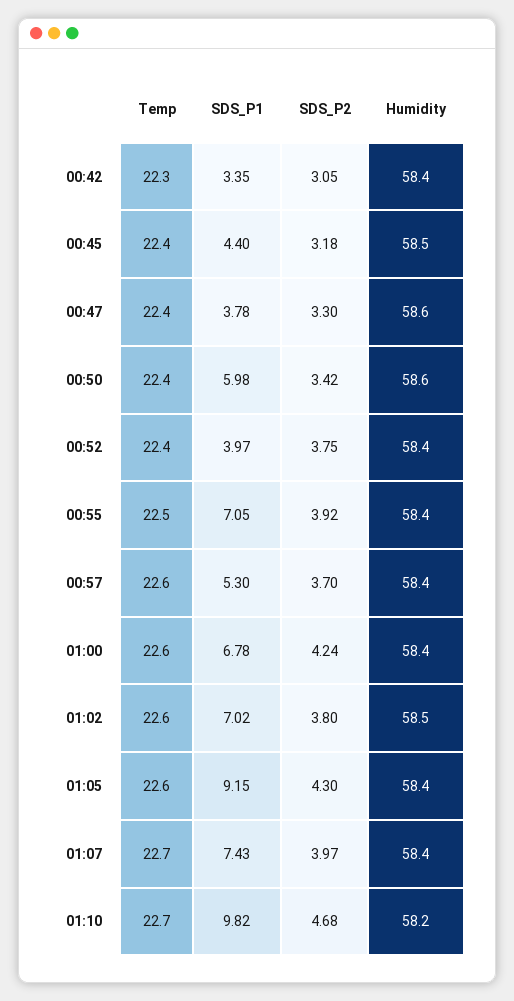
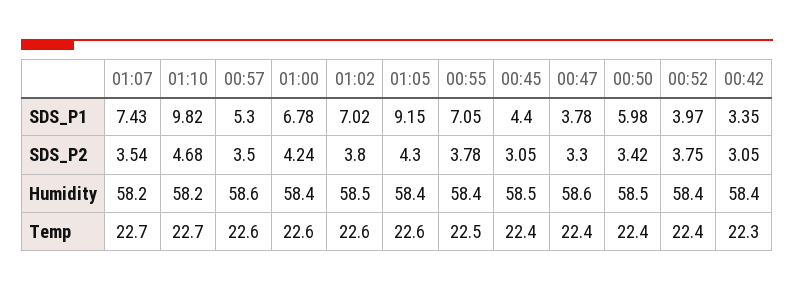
SDS_P2, 00:45: 3.18 -> 3.05
Humidity, 00:50: 58.6 -> 58.5
SDS_P2, 00:55: 3.92 -> 3.78
SDS_P2, 00:57: 3.7 -> 3.5
Humidity, 00:57: 58.4 -> 58.6
SDS_P2, 01:07: 3.97 -> 3.54
Humidity, 01:07: 58.4 -> 58.2

